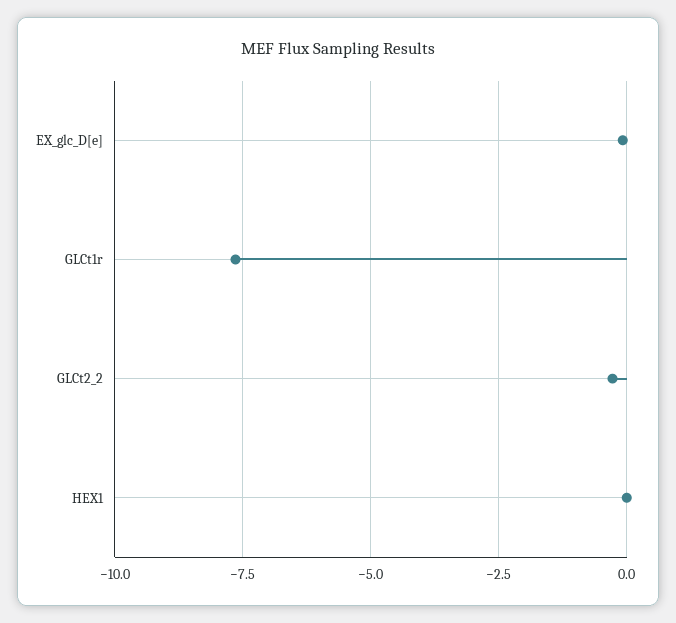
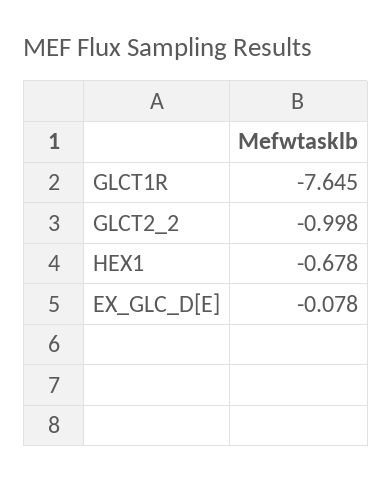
GLCt2_2: -0.25 -> -0.998
HEX1: 0 -> -0.678

